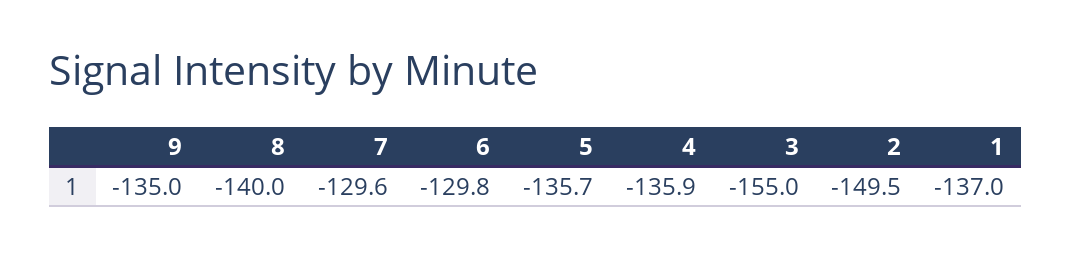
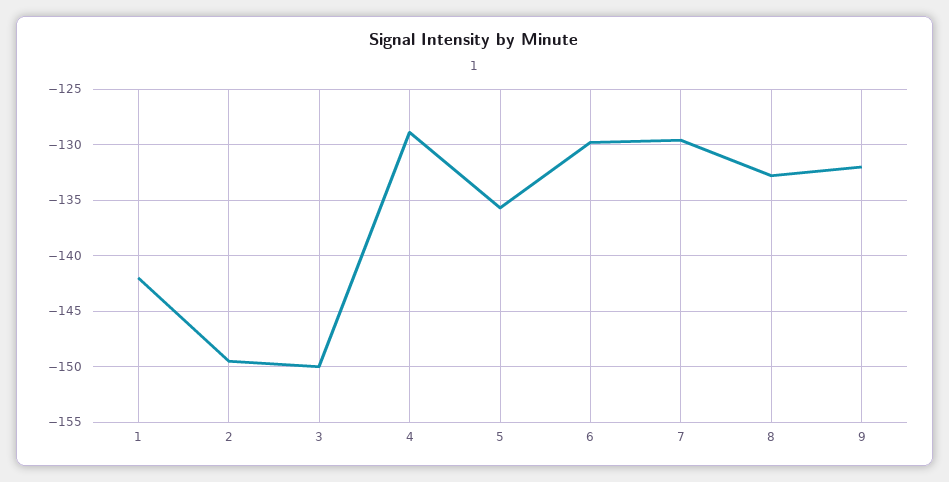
9: -135 -> -132
8: -140 -> -133
4: -135.9 -> -129
3: -155 -> -150
1: -137 -> -142

